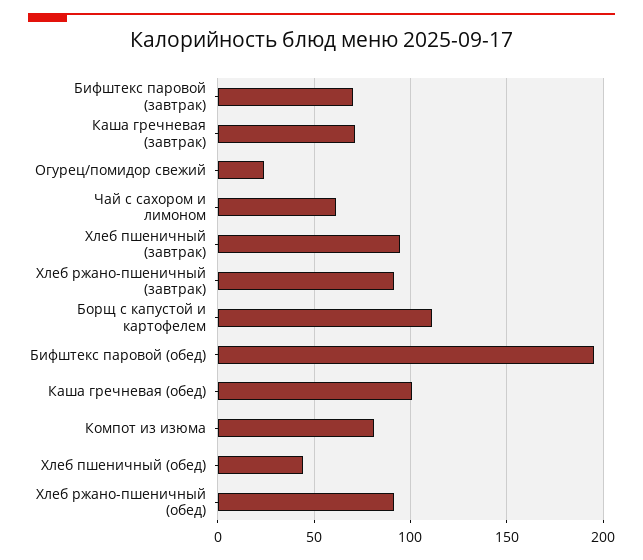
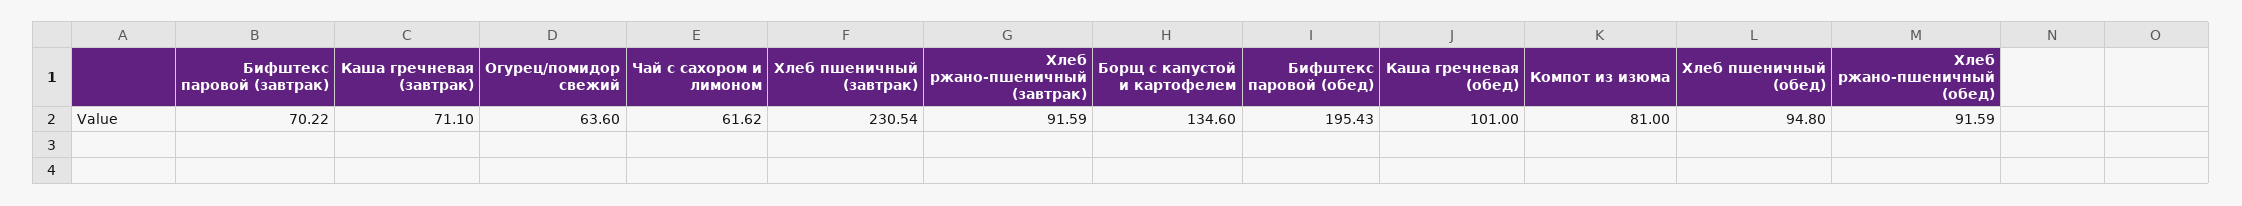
Огурец/помидор свежий: 25 -> 63.6
Хлеб пшеничный (завтрак): 95 -> 230.54
Борщ с капустой и картофелем: 110 -> 134.6
Хлеб пшеничный (обед): 45 -> 94.8

